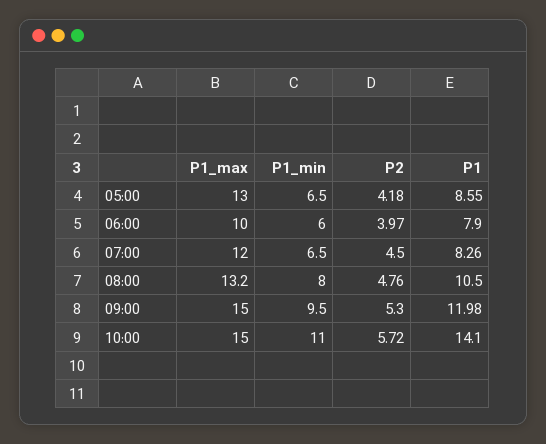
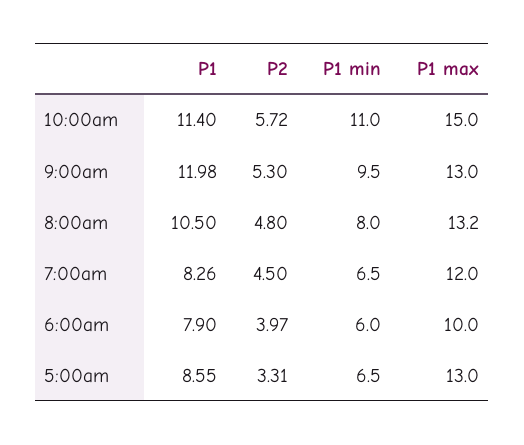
P2, 05:00: 4.18 -> 3.31
P2, 08:00: 4.76 -> 4.8
P1_max, 09:00: 15 -> 13
P1, 10:00: 14.1 -> 11.4

